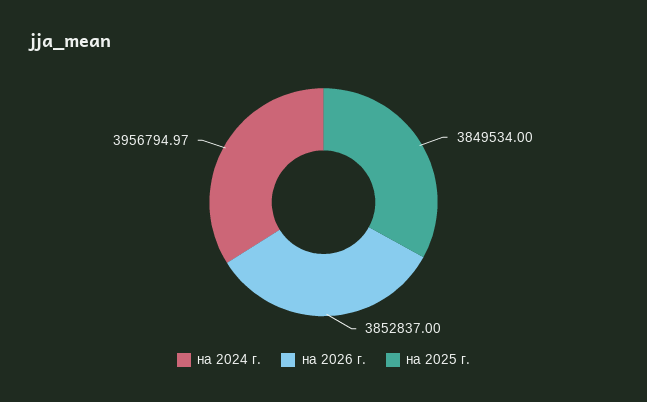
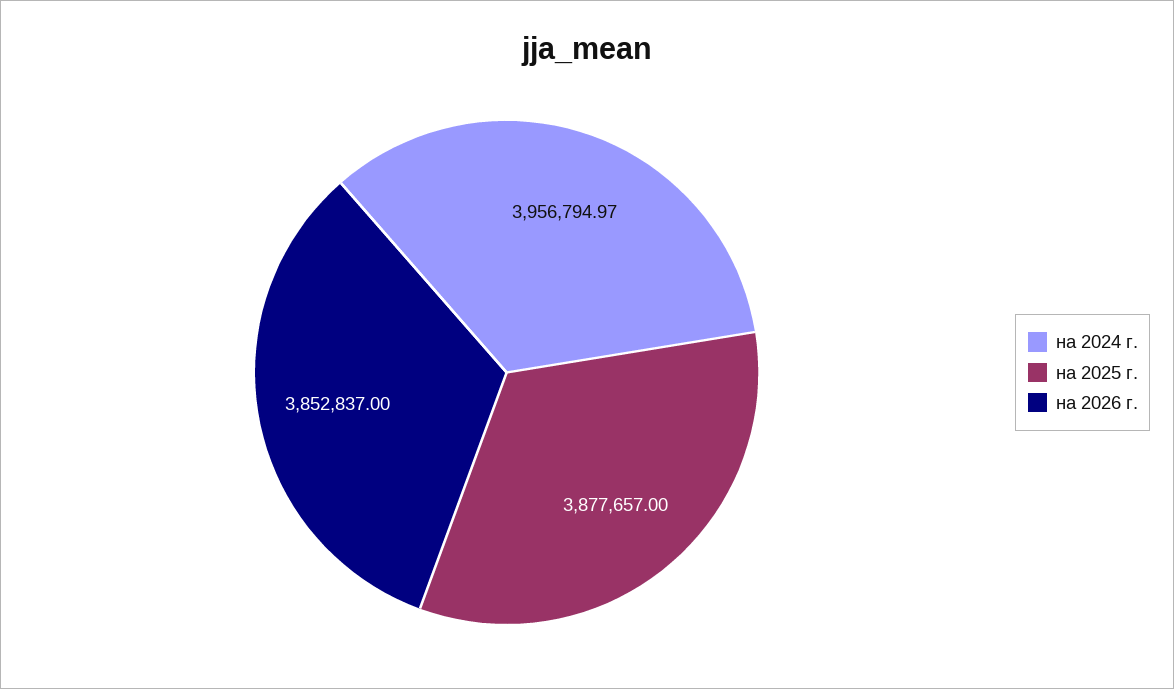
на 2025 г.: 3849534 -> 3877657

